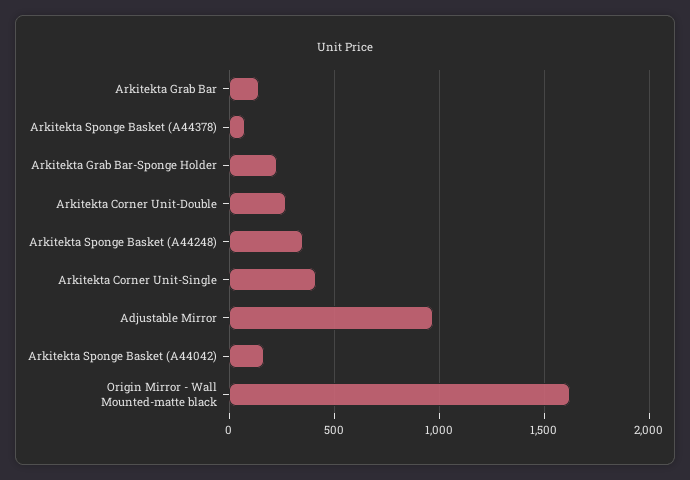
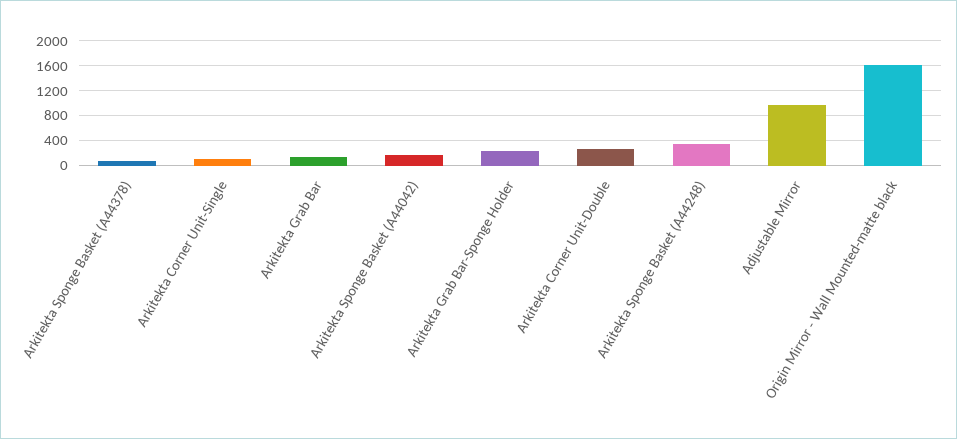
Arkitekta Corner Unit-Single: 400 -> 100

